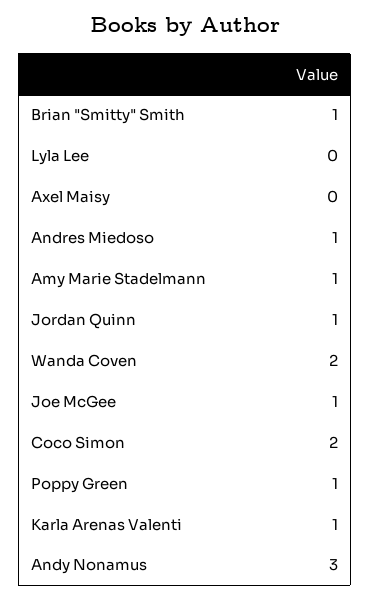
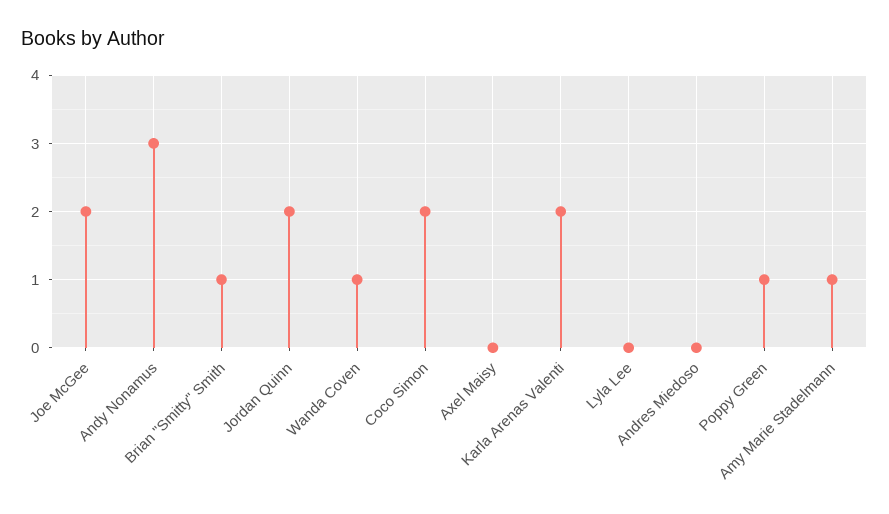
Andres Miedoso: 1 -> 0
Jordan Quinn: 1 -> 2
Wanda Coven: 2 -> 1
Joe McGee: 1 -> 2
Karla Arenas Valenti: 1 -> 2

